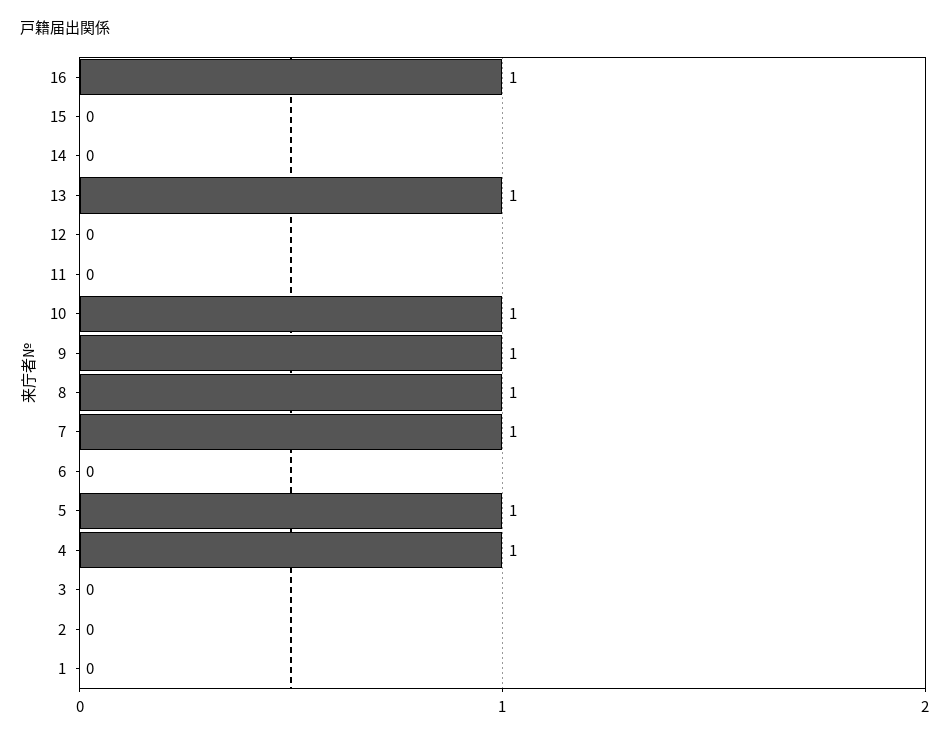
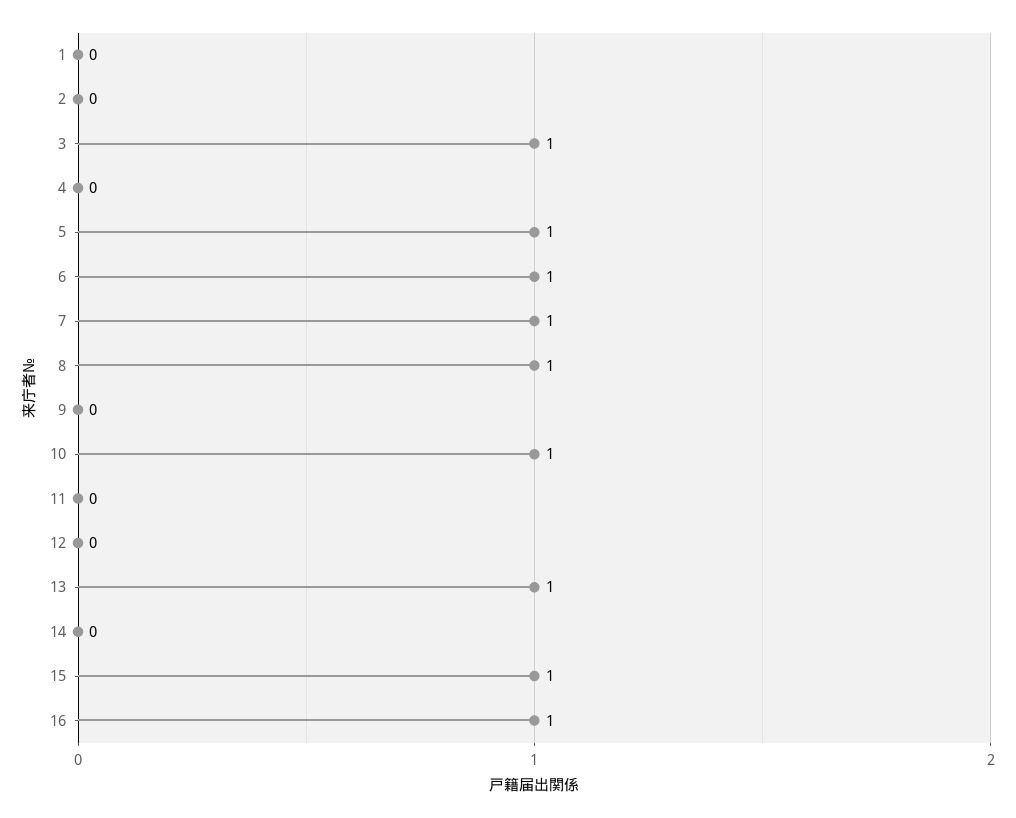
15: 0 -> 1
9: 1 -> 0
6: 0 -> 1
4: 1 -> 0
3: 0 -> 1

